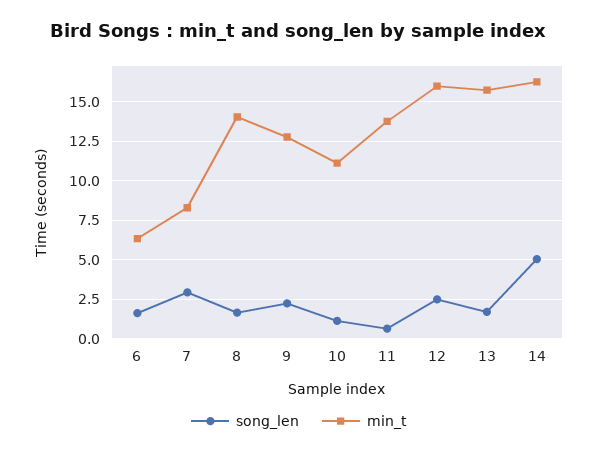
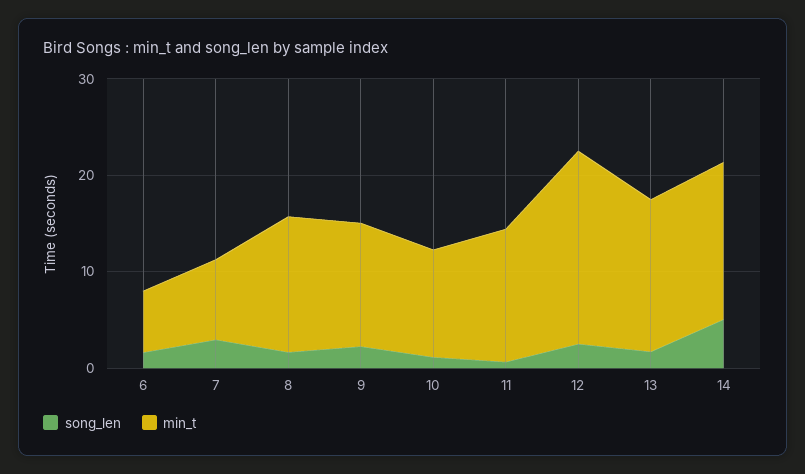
min_t, 12: 16 -> 20

